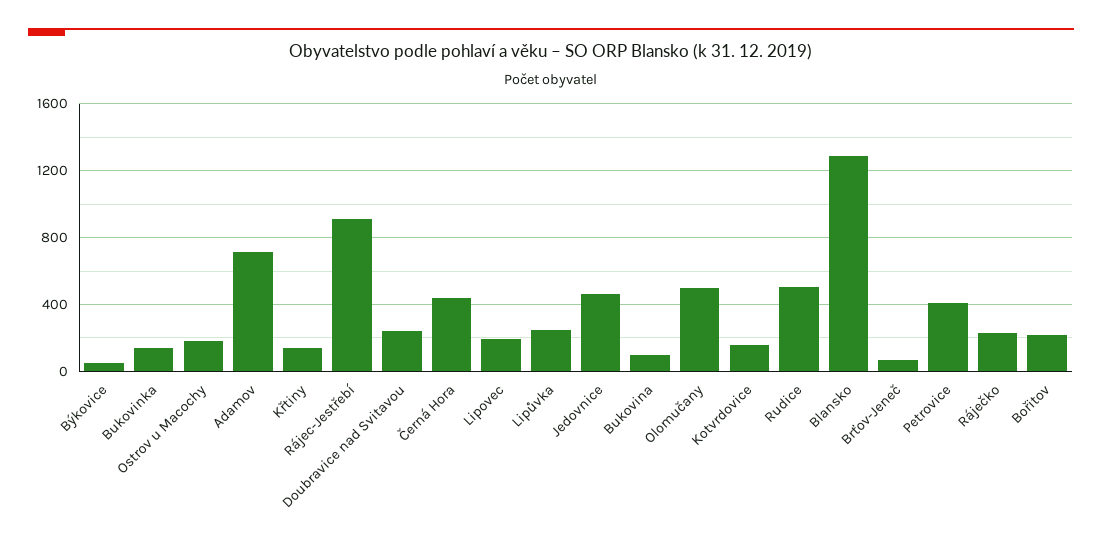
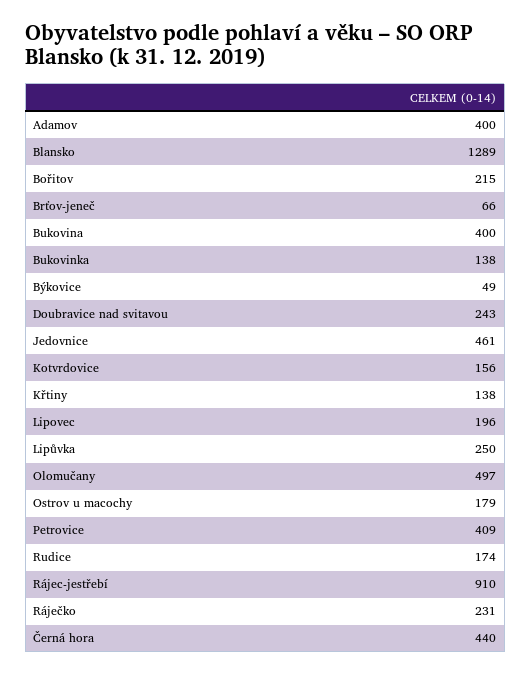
Adamov: 700 -> 400
Bukovina: 100 -> 400
Rudice: 500 -> 174

